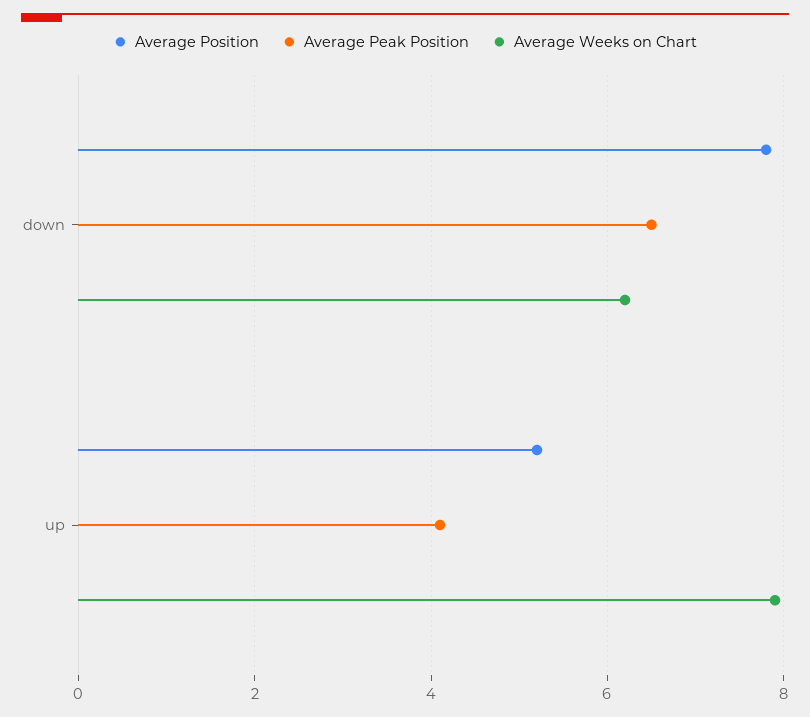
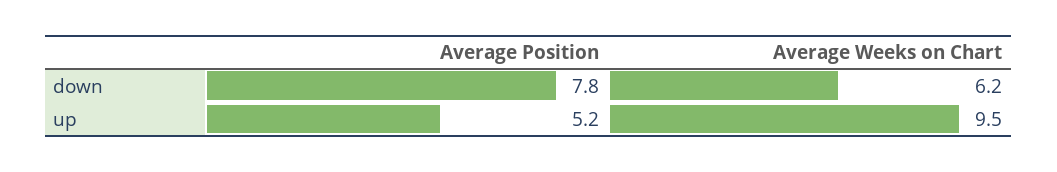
Average Peak Position, down: 6.5 -> none
Average Peak Position, up: 4 -> none
Average Weeks on Chart, up: 8 -> 9.5

